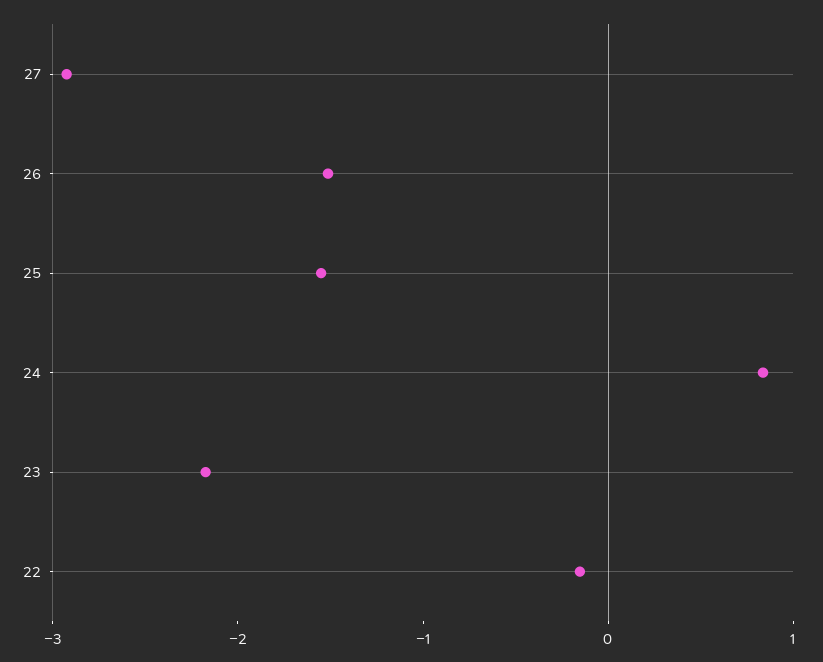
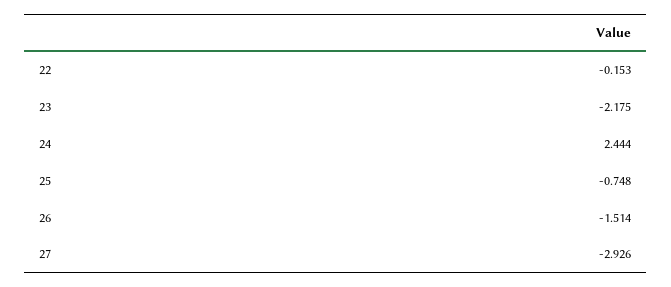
25: -1.6 -> -0.748
24: 0.8 -> 2.444

